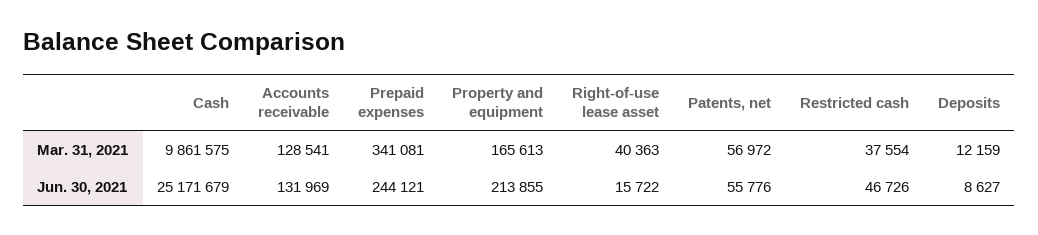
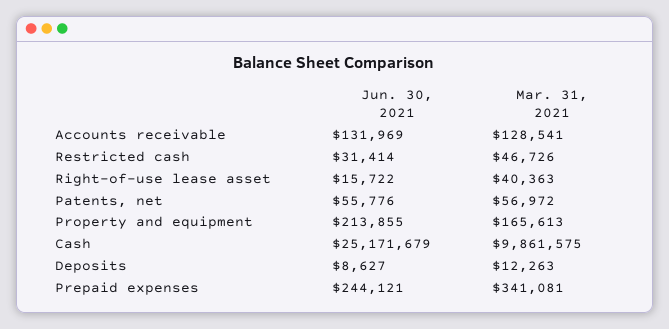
Restricted cash, Mar. 31, 2021: 37554 -> 46726
Deposits, Mar. 31, 2021: 12159 -> 12263
Restricted cash, Jun. 30, 2021: 46726 -> 31414

